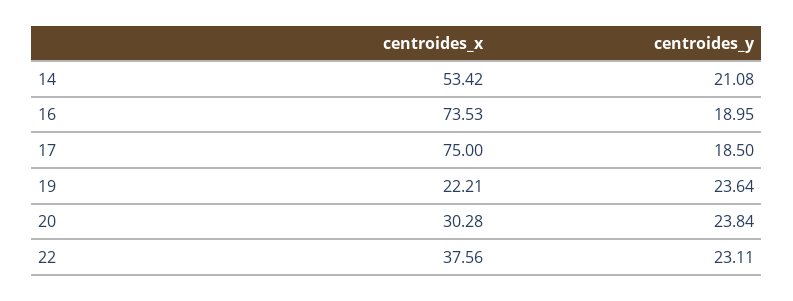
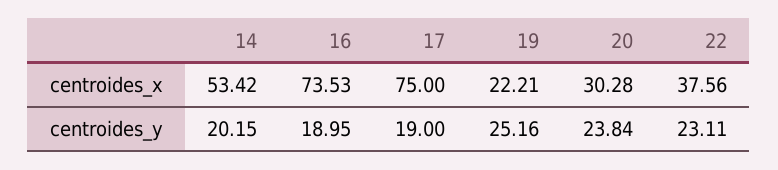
centroides_y, 14: 21.08 -> 20.15
centroides_y, 17: 18.5 -> 19
centroides_y, 19: 23.64 -> 25.16

